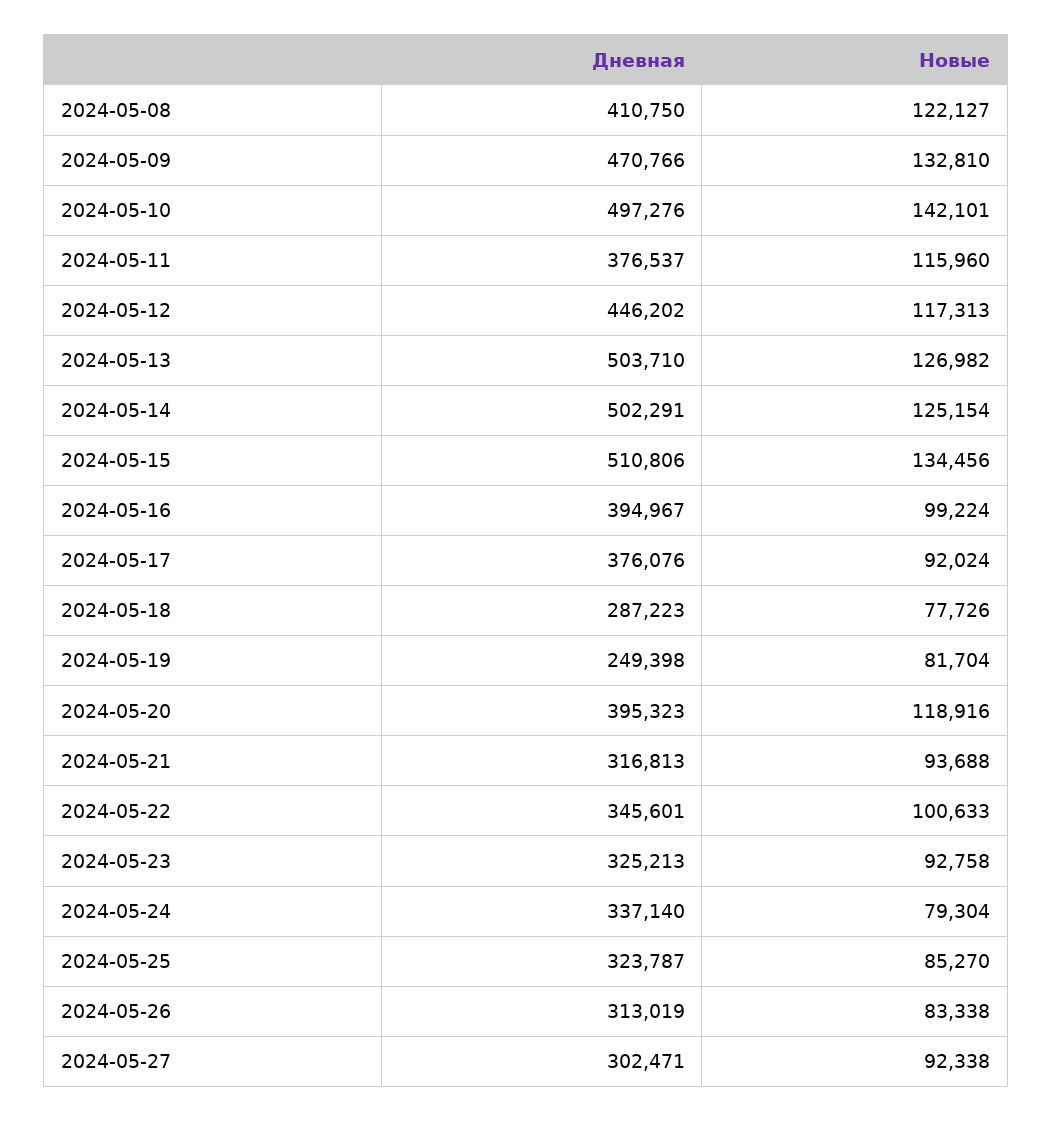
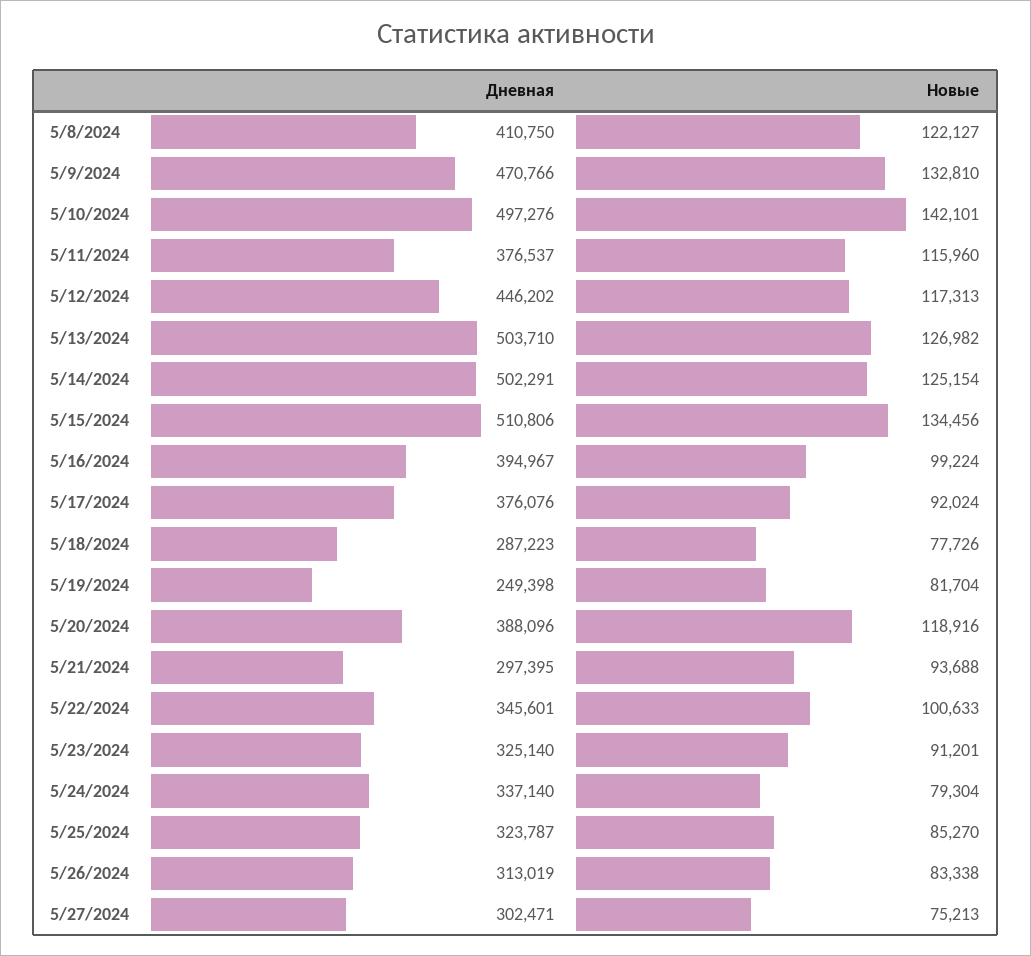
Дневная, 2024-05-20: 395323 -> 388096
Дневная, 2024-05-21: 316813 -> 297395
Дневная, 2024-05-23: 325213 -> 325140
Новые, 2024-05-23: 92758 -> 91201
Новые, 2024-05-27: 92338 -> 75213

